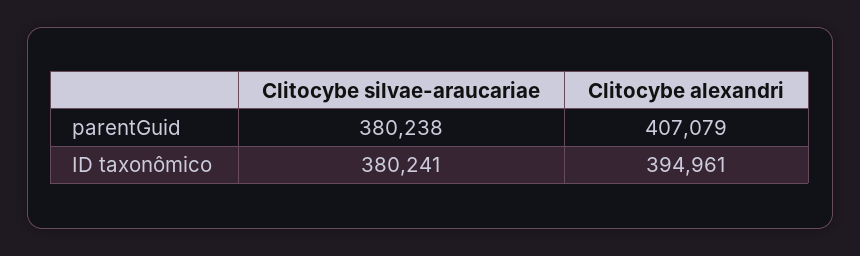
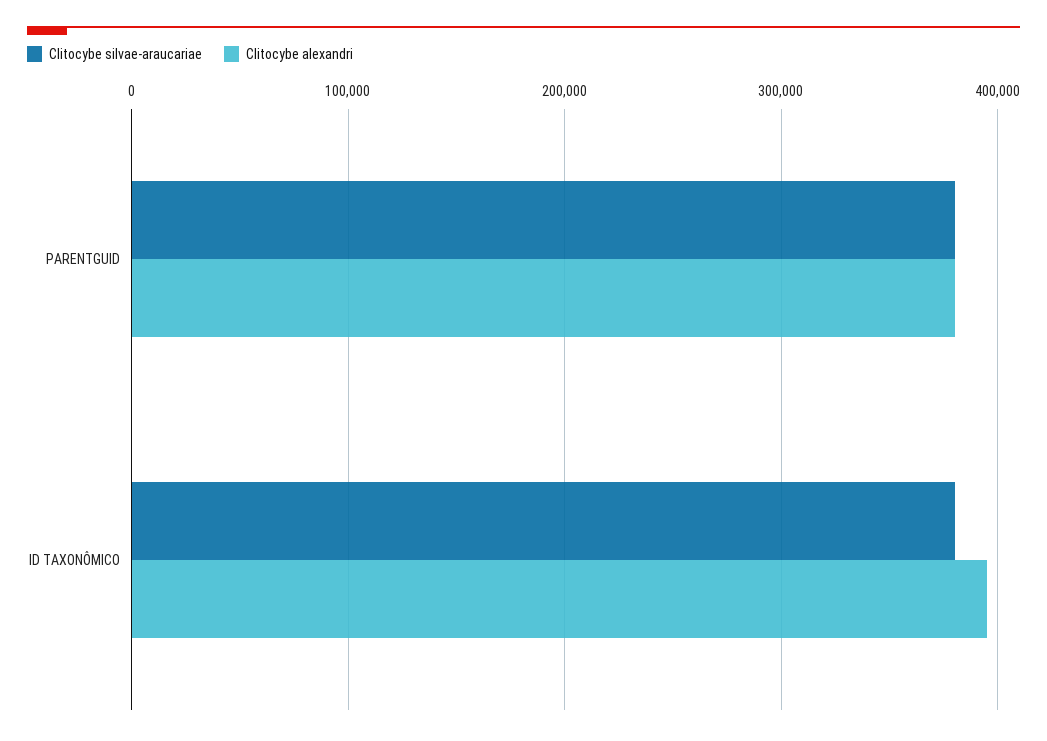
Clitocybe alexandri, parentGuid: 407079 -> 380000

